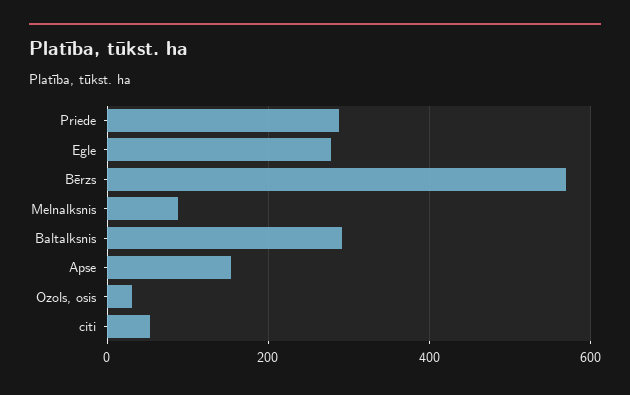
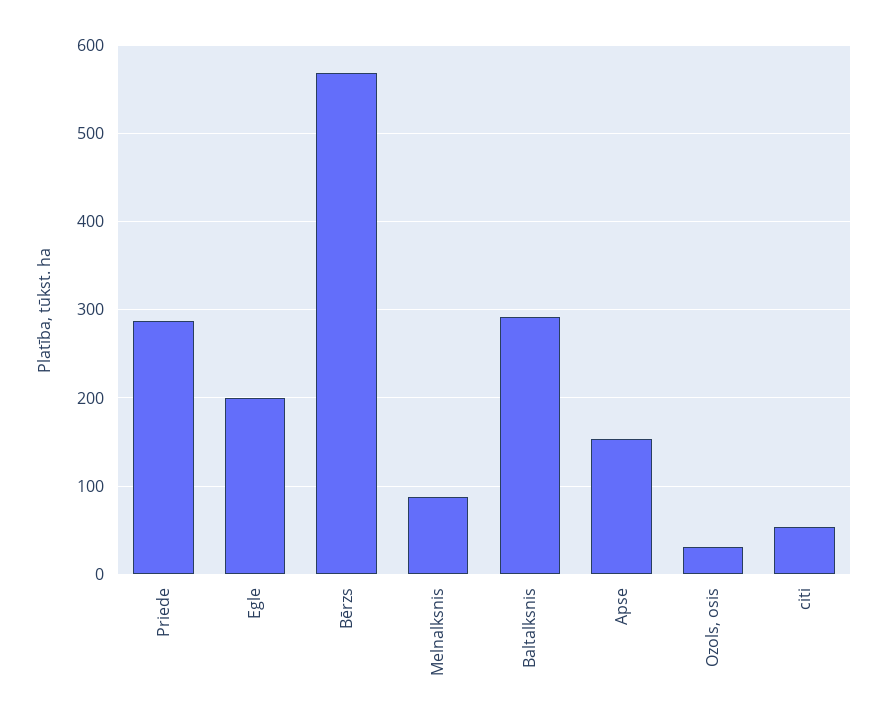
Egle: 280 -> 200

